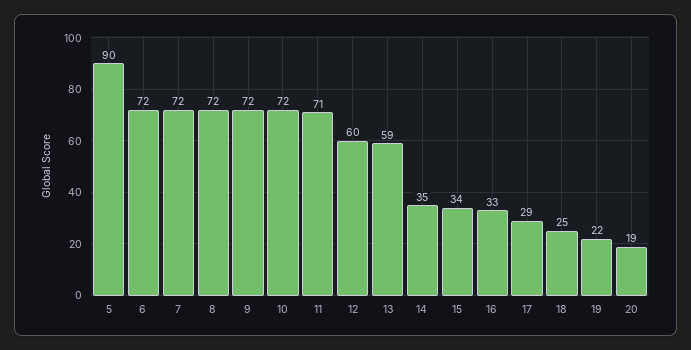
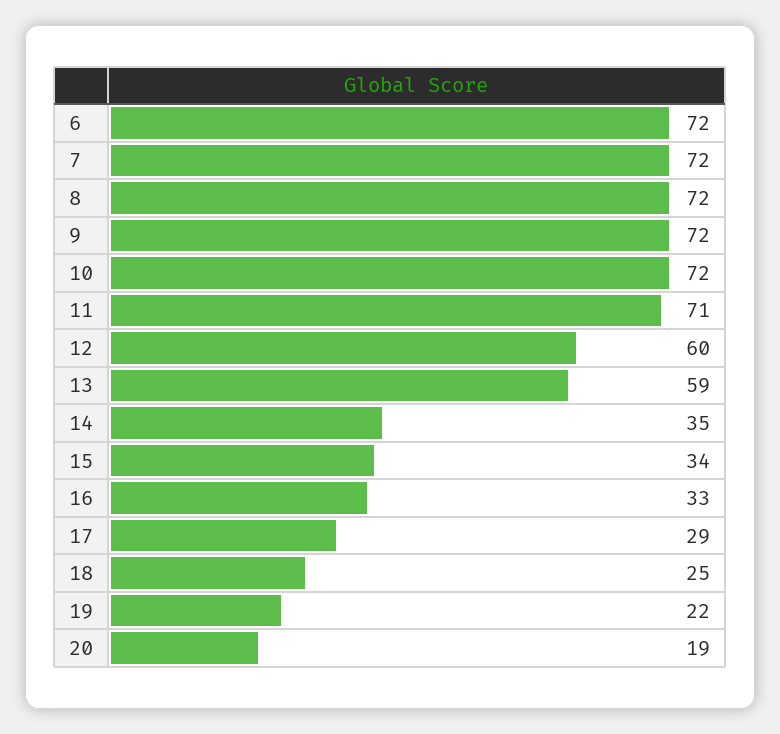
5: 90 -> none

